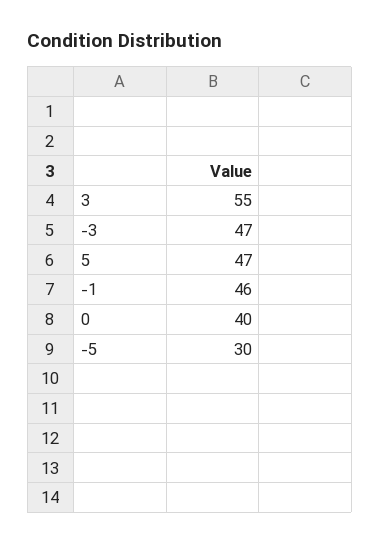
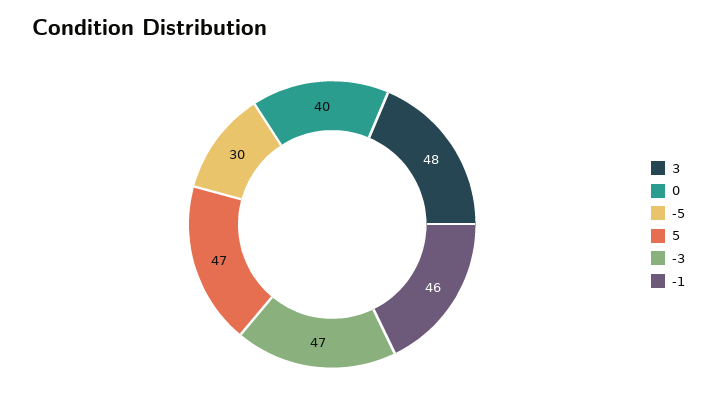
3: 55 -> 48

